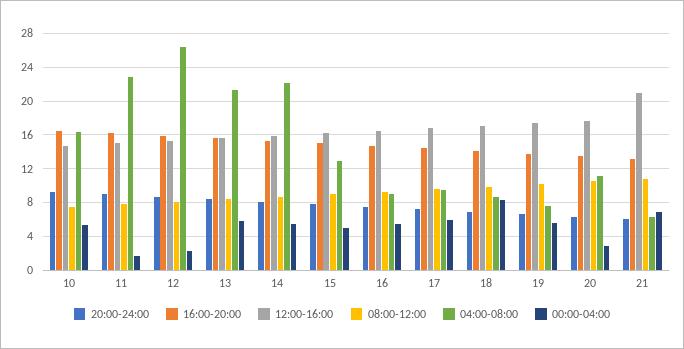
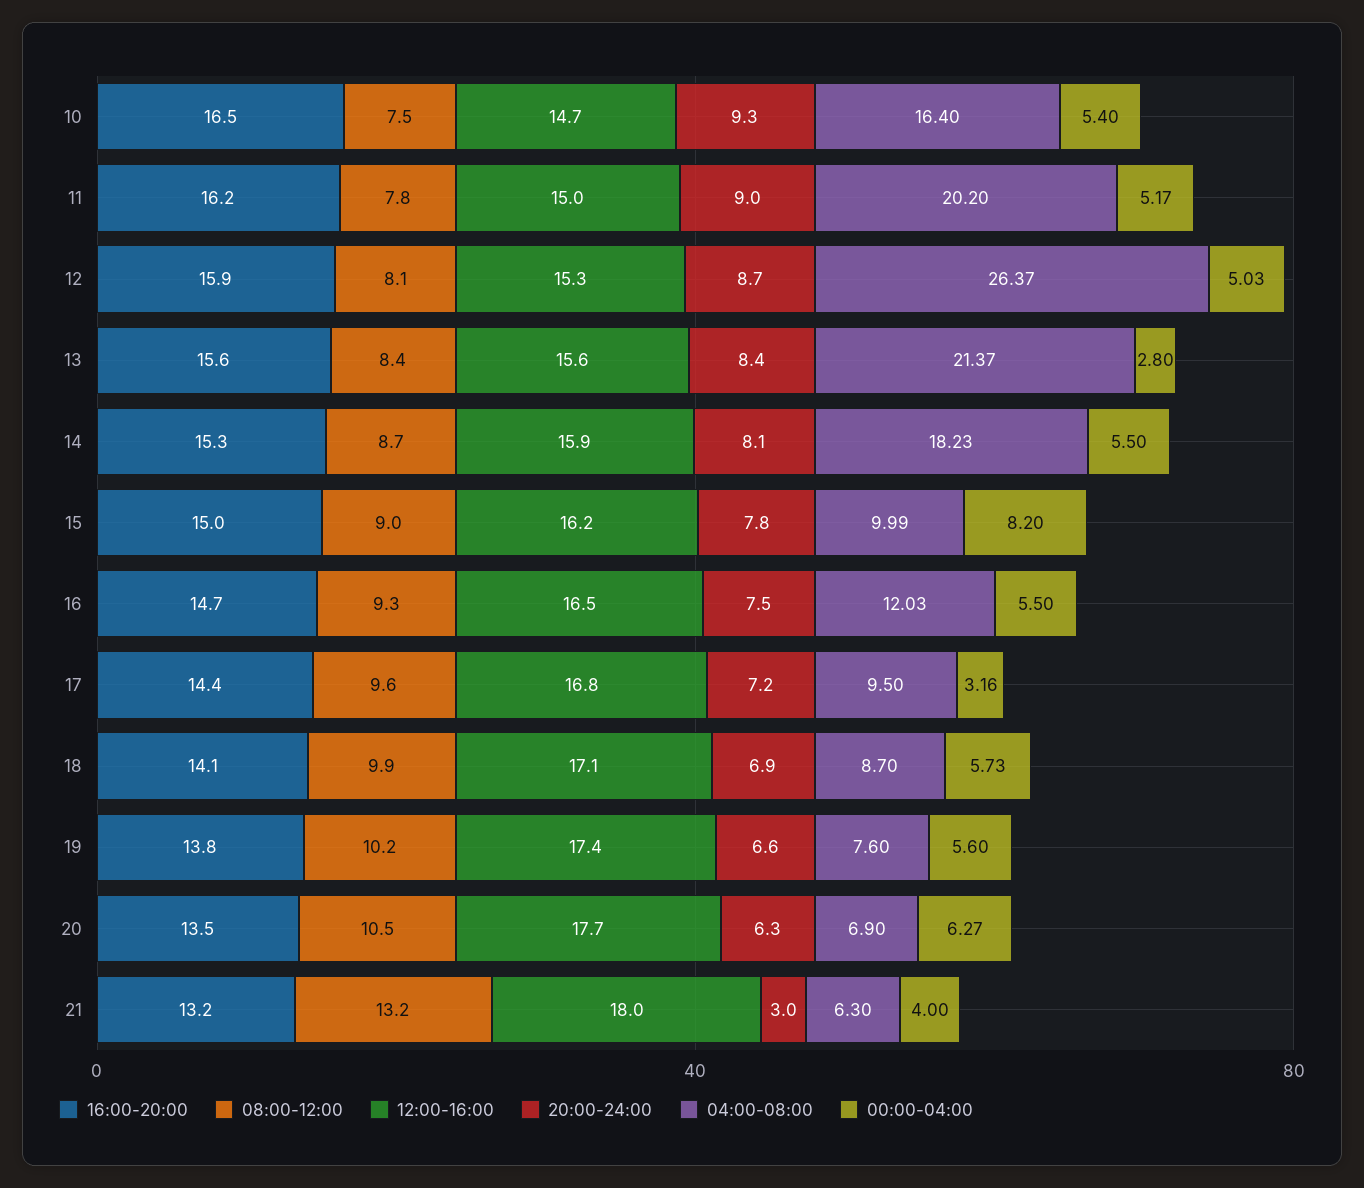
04:00-08:00, 11: 23 -> 20.2
00:00-04:00, 11: 2 -> 5.17
00:00-04:00, 12: 2 -> 5.03
00:00-04:00, 13: 6 -> 2.8
04:00-08:00, 14: 22 -> 18.23
04:00-08:00, 15: 13 -> 9.99
00:00-04:00, 15: 5 -> 8.2
04:00-08:00, 16: 9 -> 12.03
00:00-04:00, 17: 6 -> 3.16
00:00-04:00, 18: 8 -> 5.73
04:00-08:00, 20: 11 -> 6.9
00:00-04:00, 20: 3 -> 6.27
20:00-24:00, 21: 6 -> 3
12:00-16:00, 21: 21 -> 18
08:00-12:00, 21: 11 -> 13.2
00:00-04:00, 21: 7 -> 4

